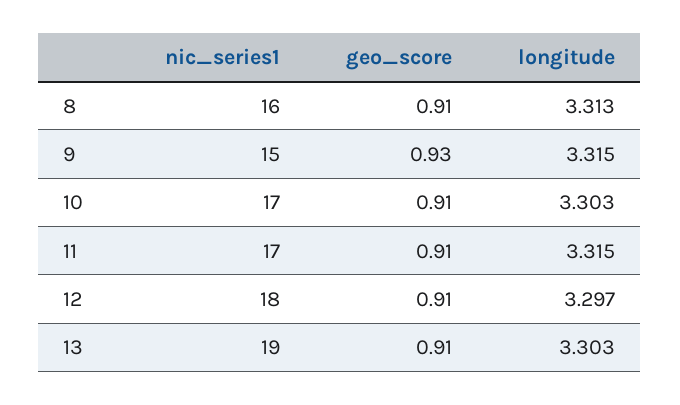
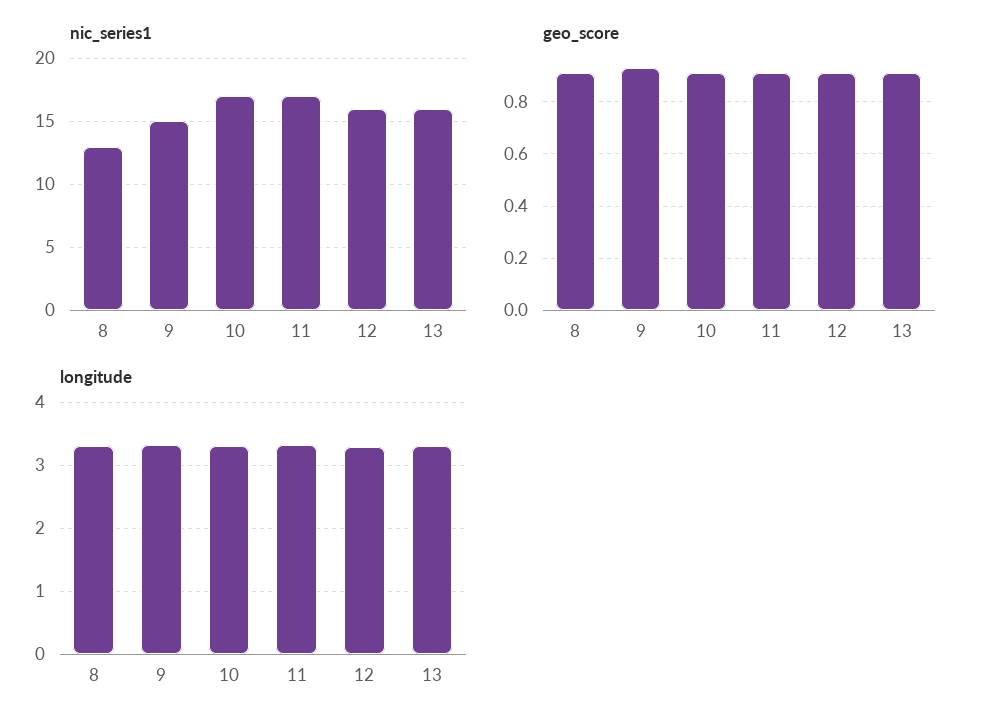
nic_series1, 8: 16 -> 13
nic_series1, 12: 18 -> 16
nic_series1, 13: 19 -> 16

